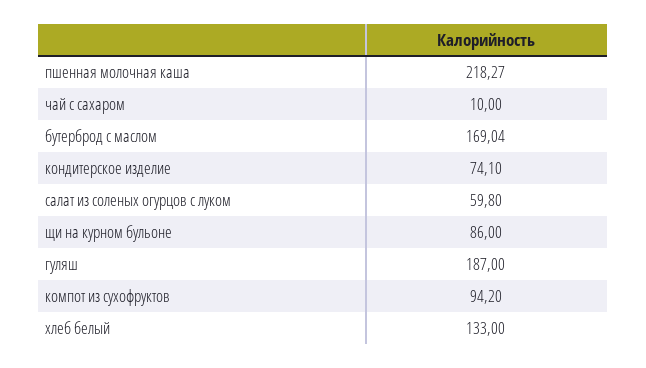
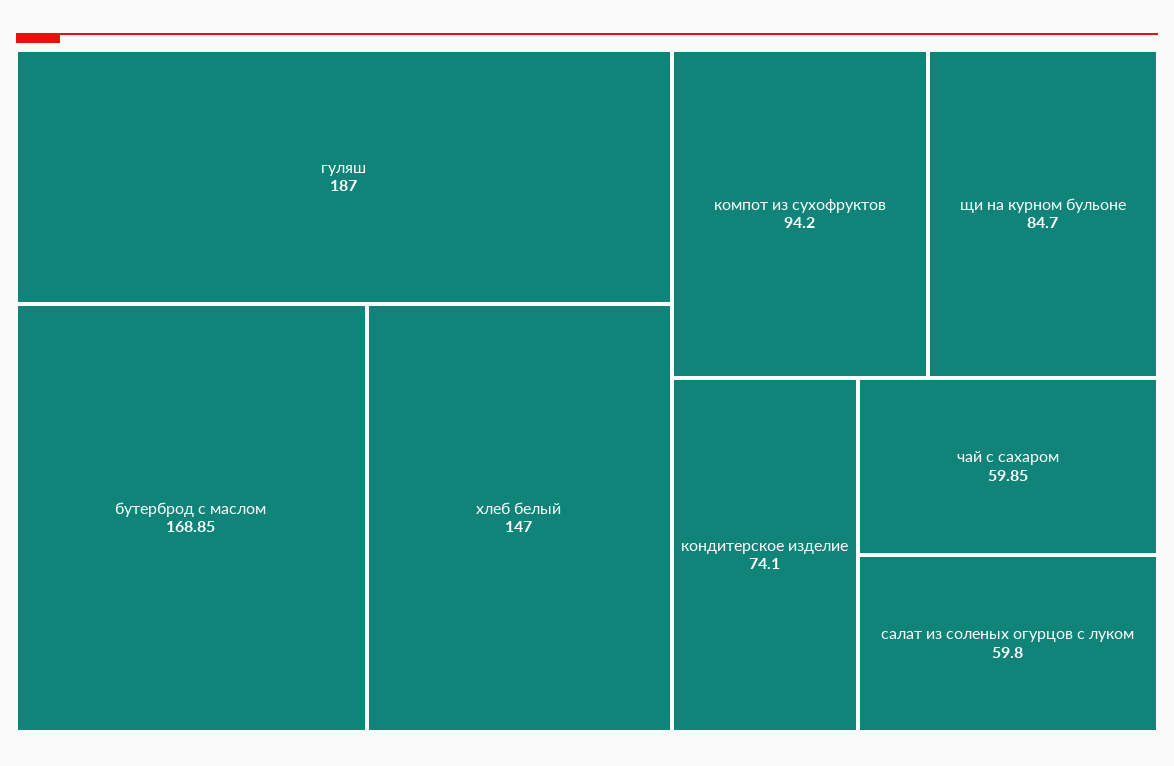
пшенная молочная каша: 218.27 -> none
чай с сахаром: 10 -> 59.85
бутерброд с маслом: 169.04 -> 168.85
щи на курном бульоне: 86 -> 84.7
хлеб белый: 133 -> 147

